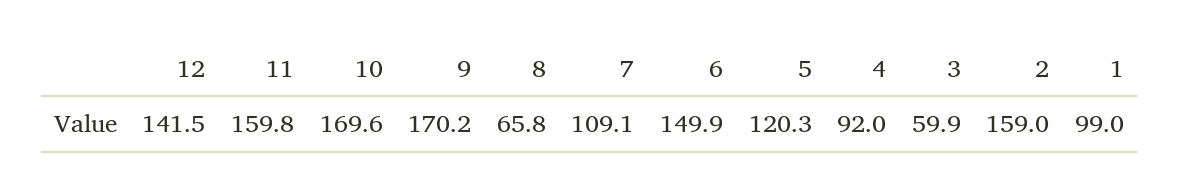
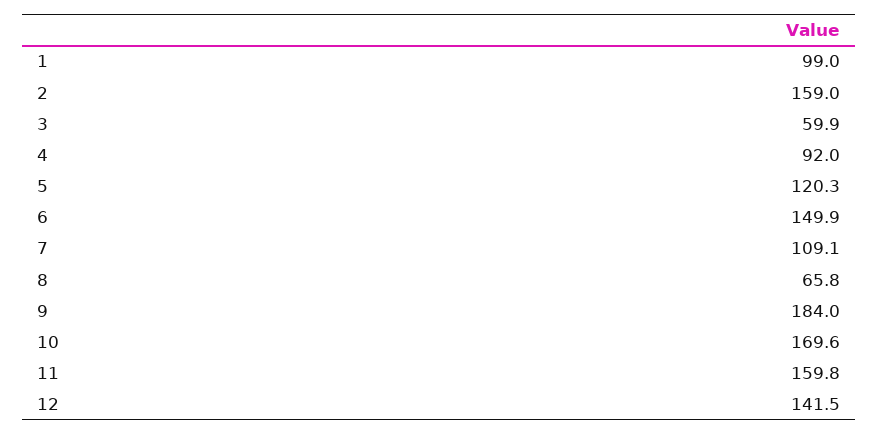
9: 170.2 -> 184

